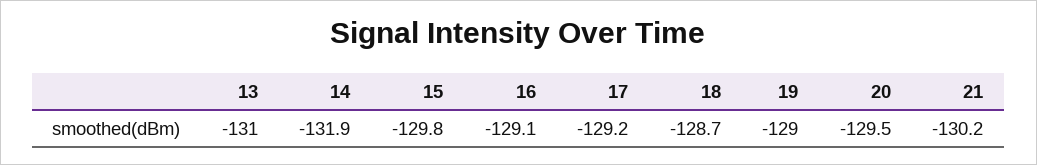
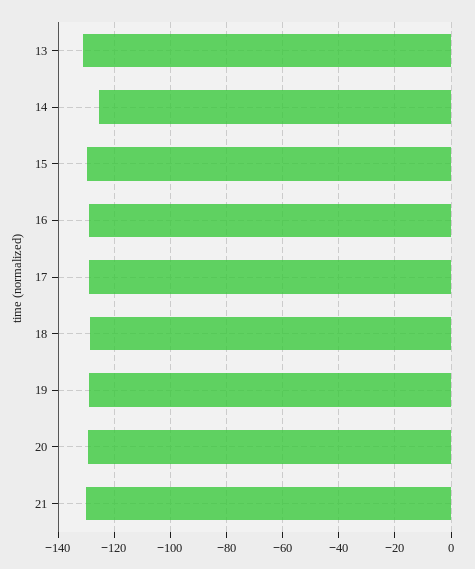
14: -131.9 -> -125

